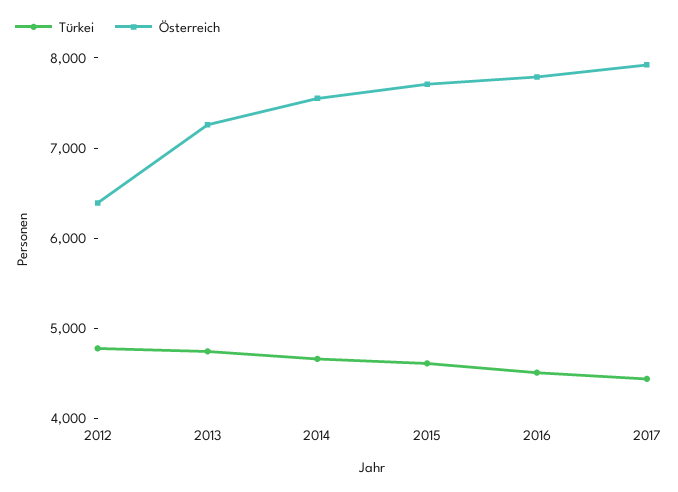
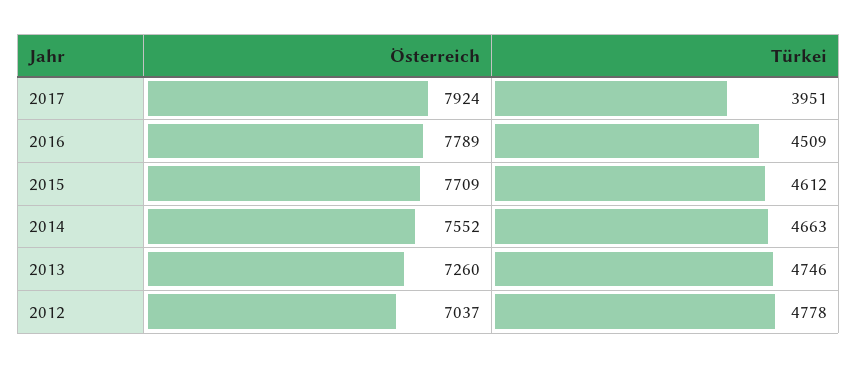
Österreich, 2012: 6400 -> 7037
Türkei, 2017: 4400 -> 3951

